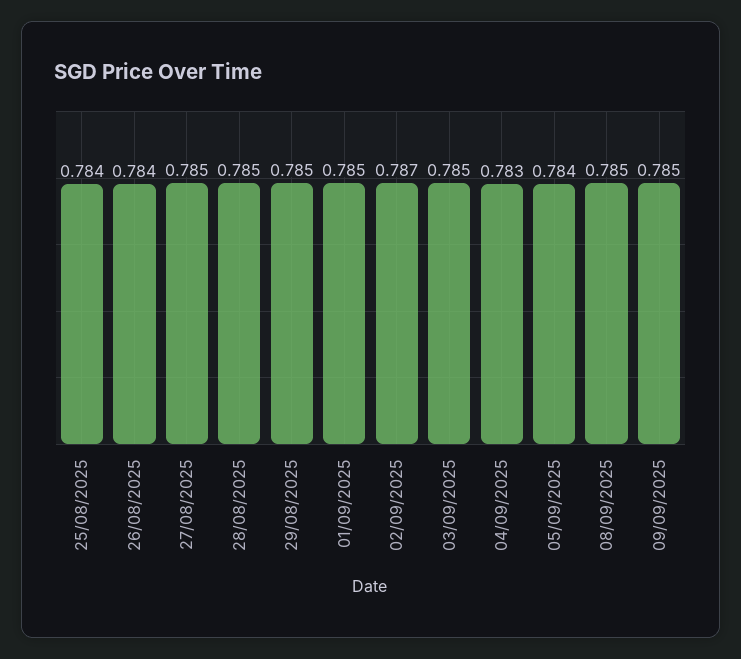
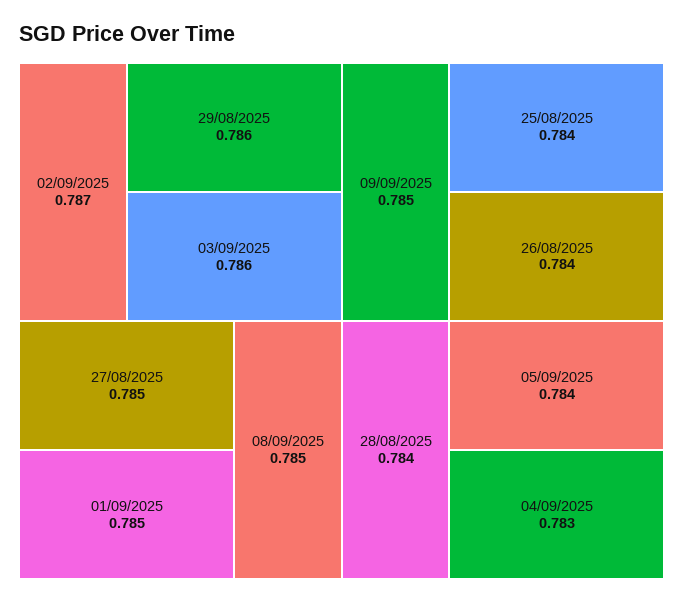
28/08/2025: 0.785 -> 0.784
29/08/2025: 0.785 -> 0.786
03/09/2025: 0.785 -> 0.786

